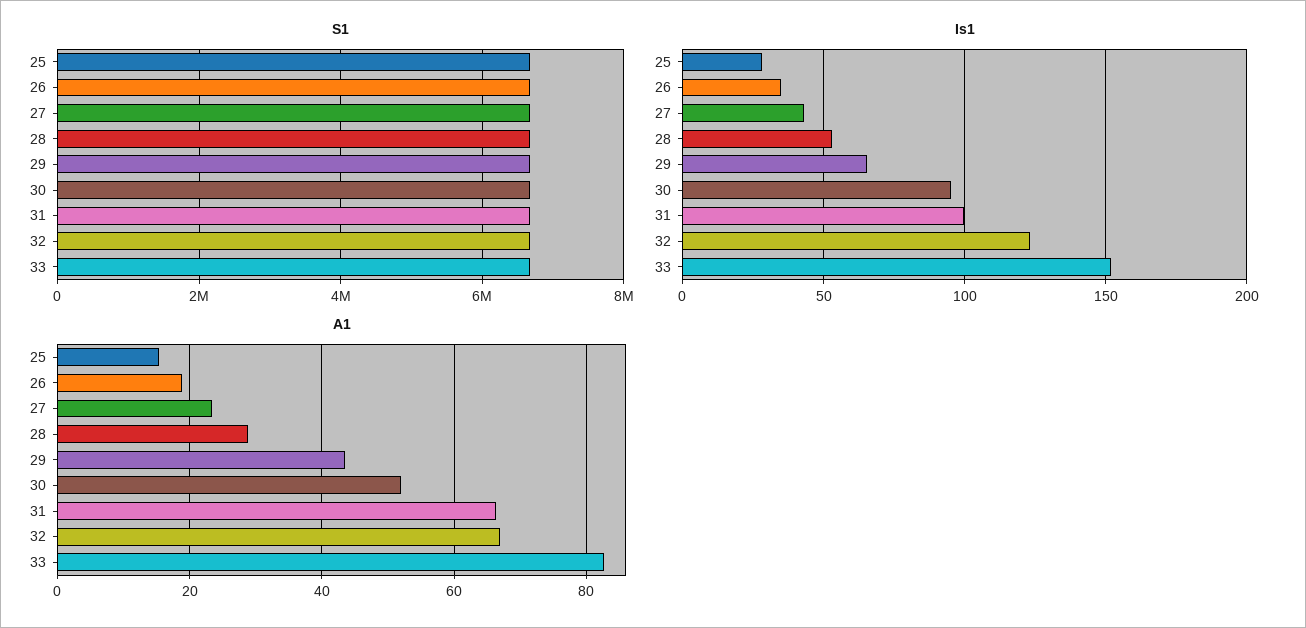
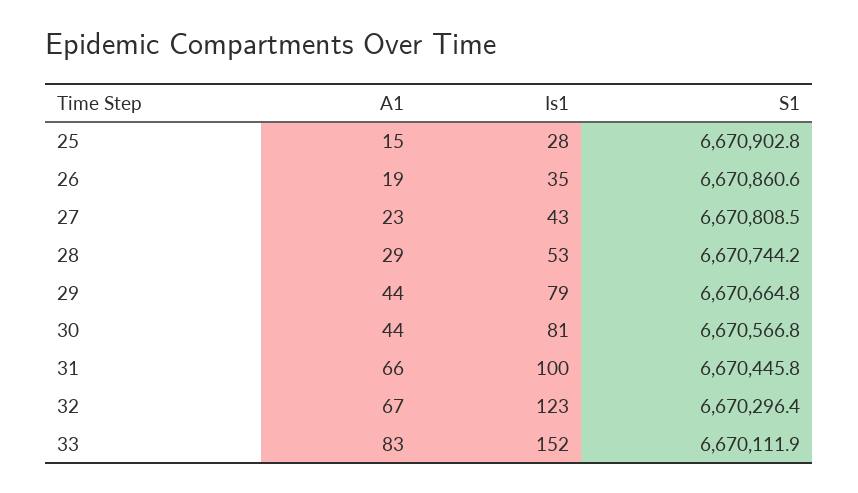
Is1, 29: 65 -> 79
Is1, 30: 95 -> 81
A1, 30: 52 -> 44

